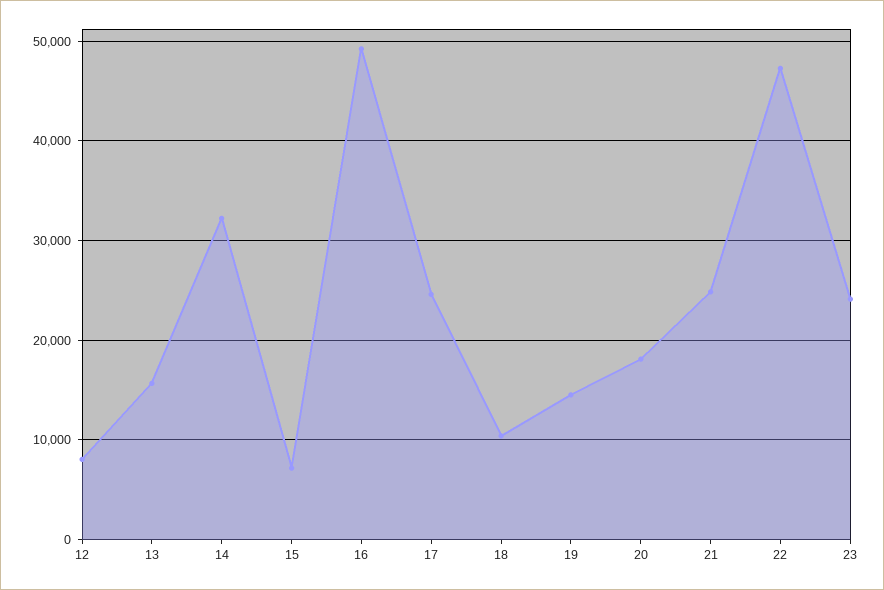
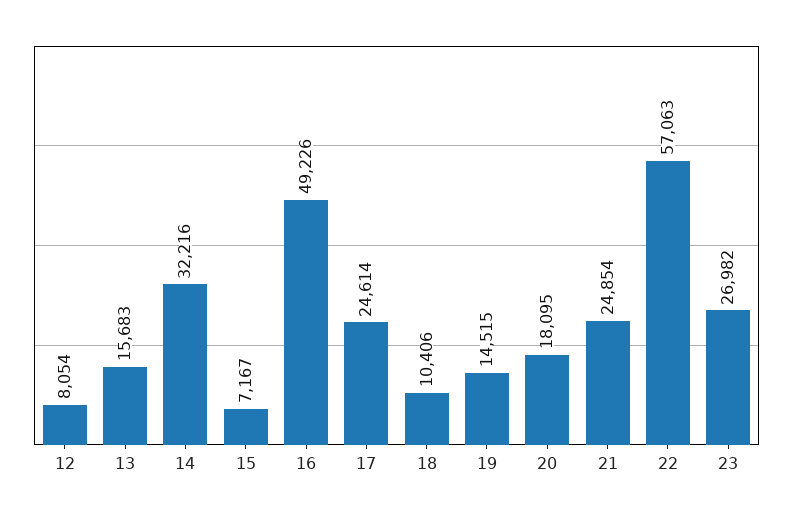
22: 47000 -> 57063
23: 24000 -> 26982

